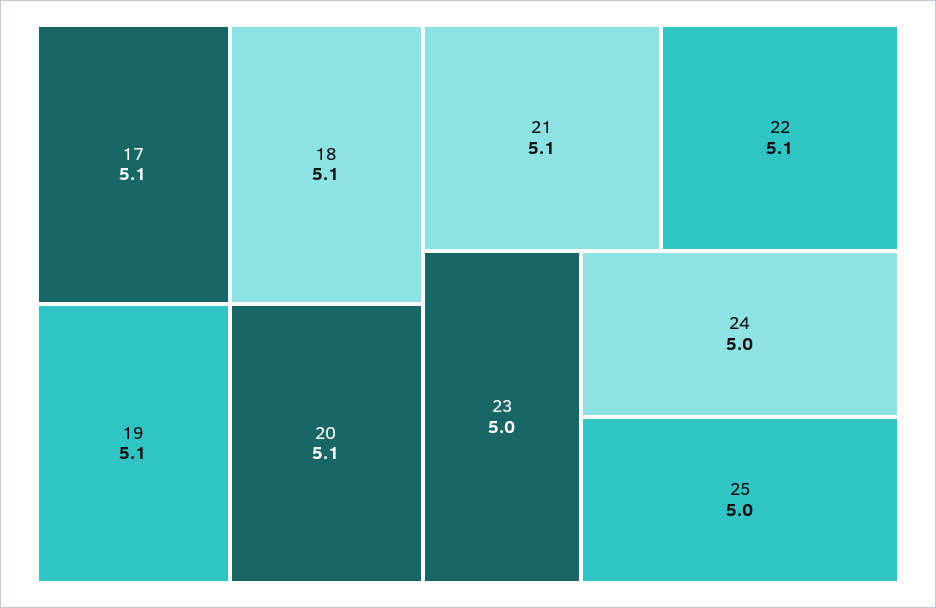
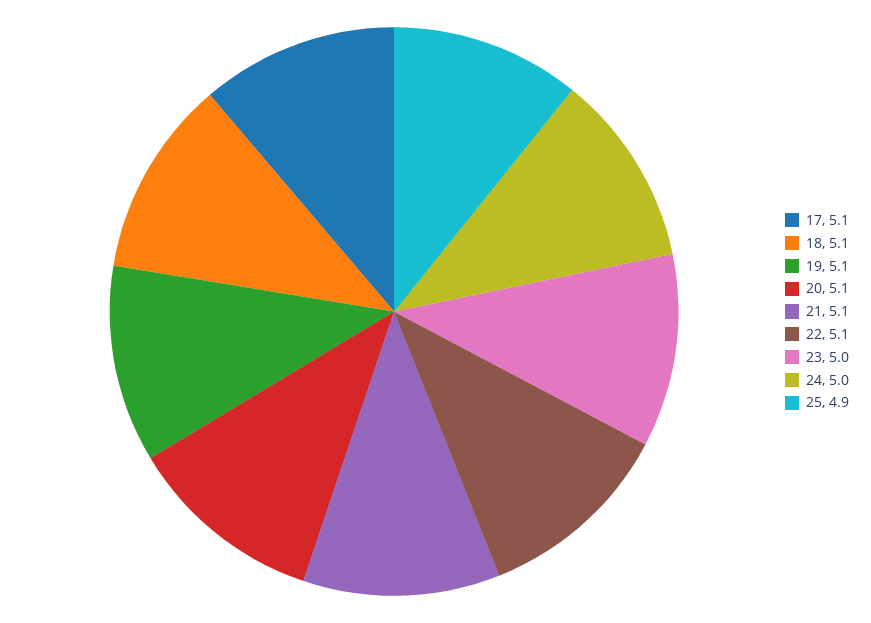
25: 5 -> 4.9

